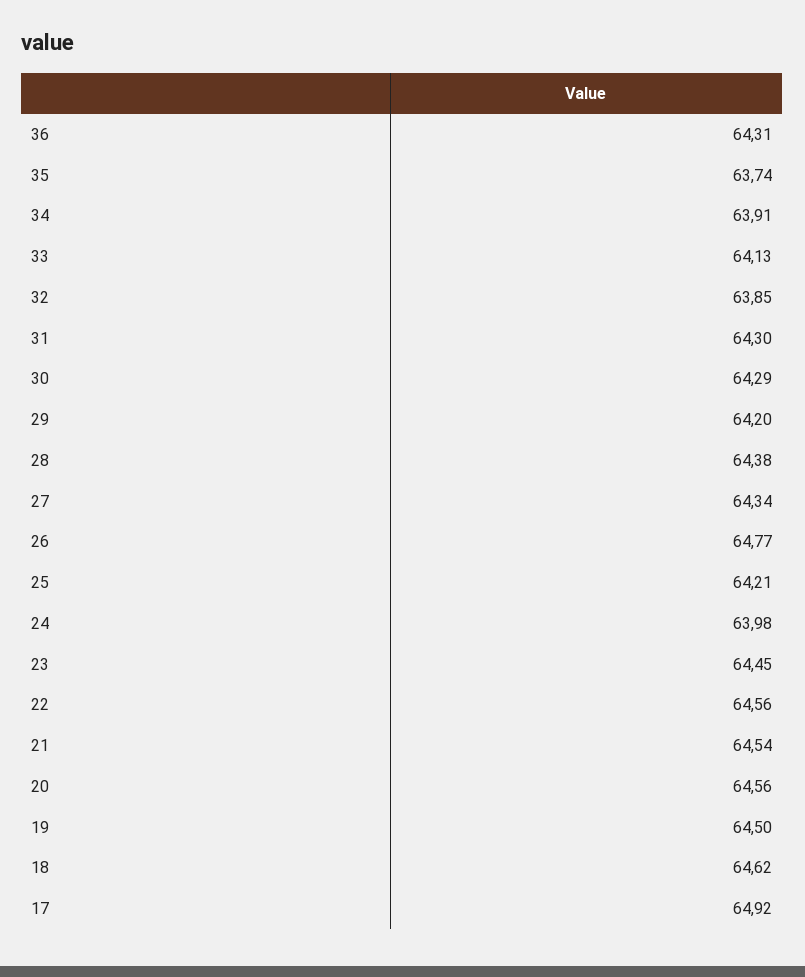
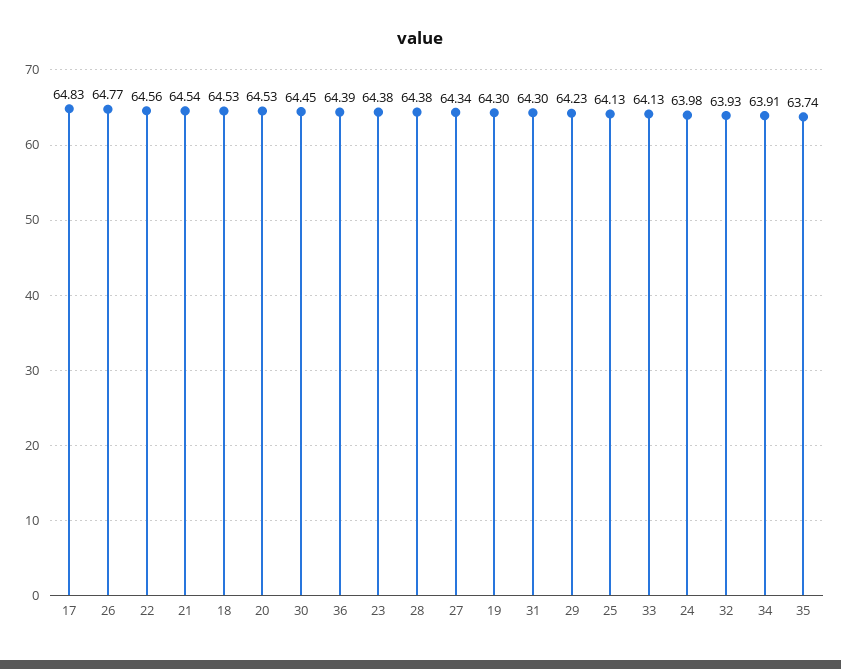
36: 64.31 -> 64.39
32: 63.85 -> 63.93
30: 64.29 -> 64.45
29: 64.2 -> 64.23
25: 64.21 -> 64.13
23: 64.45 -> 64.38
20: 64.56 -> 64.53
19: 64.5 -> 64.3
18: 64.62 -> 64.53
17: 64.92 -> 64.83

